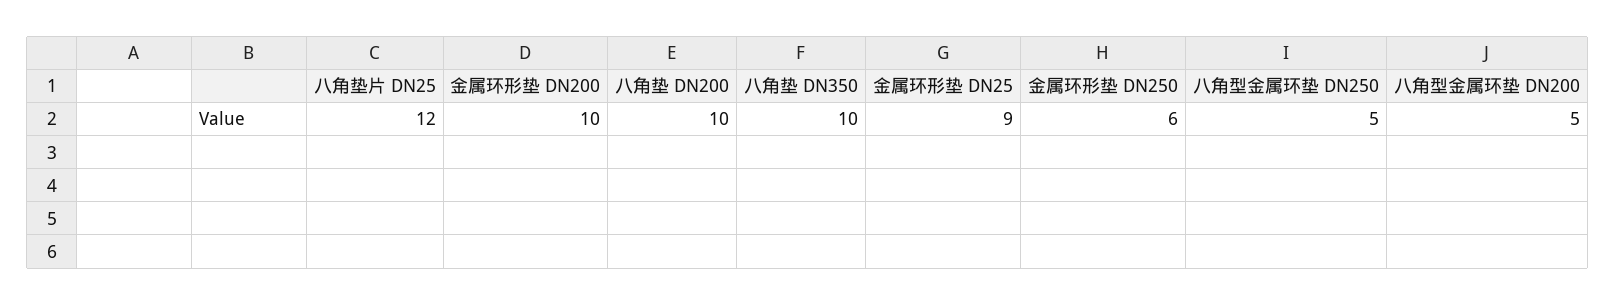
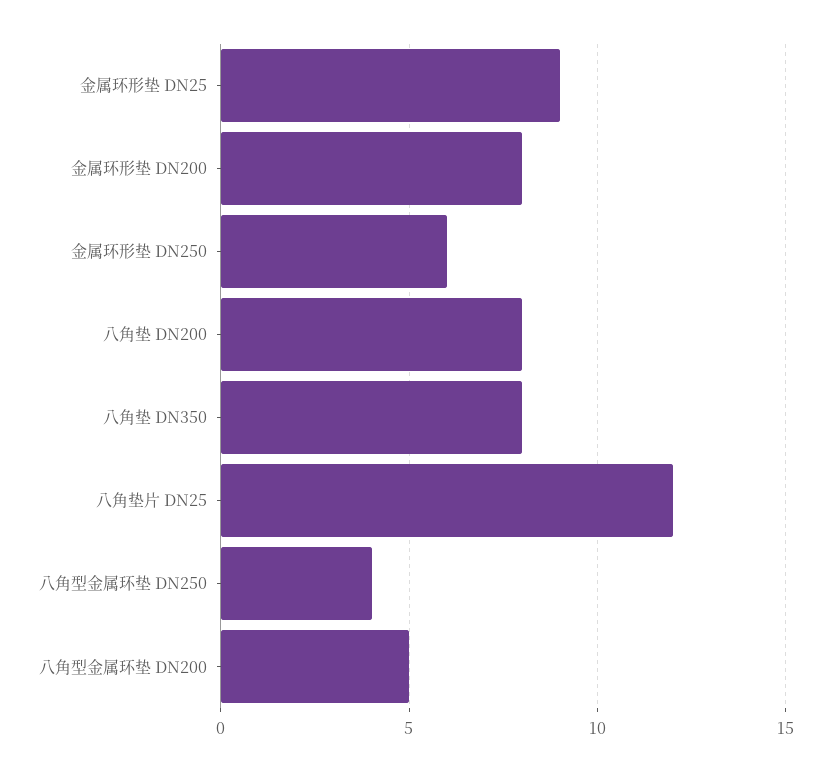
金属环形垫 DN200: 10 -> 8
八角垫 DN200: 10 -> 8
八角垫 DN350: 10 -> 8
八角型金属环垫 DN250: 5 -> 4

